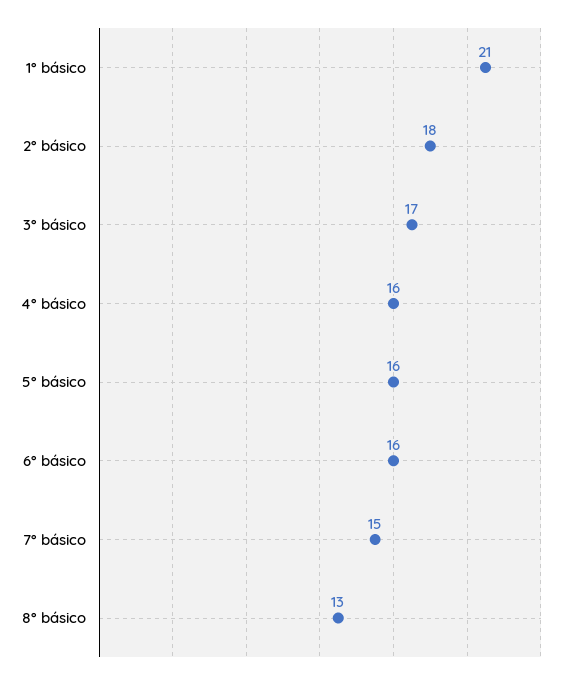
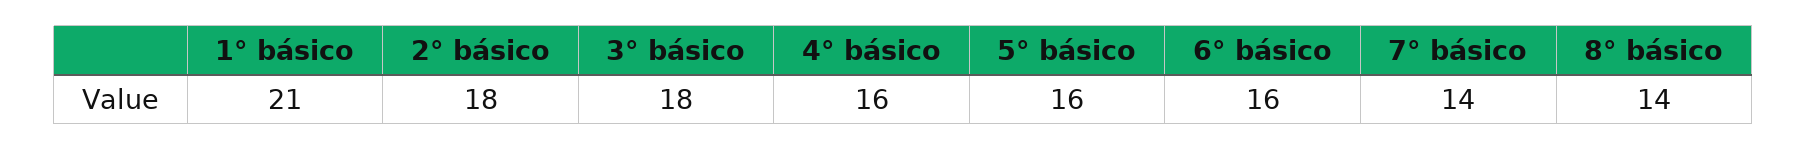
3° básico: 17 -> 18
7° básico: 15 -> 14
8° básico: 13 -> 14

